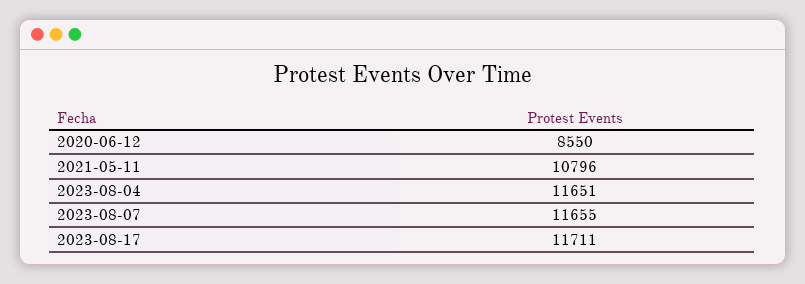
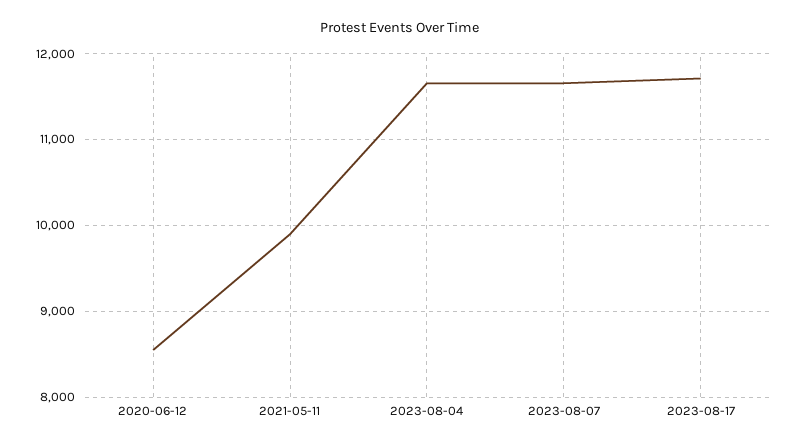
2021-05-11: 10796 -> 9900

